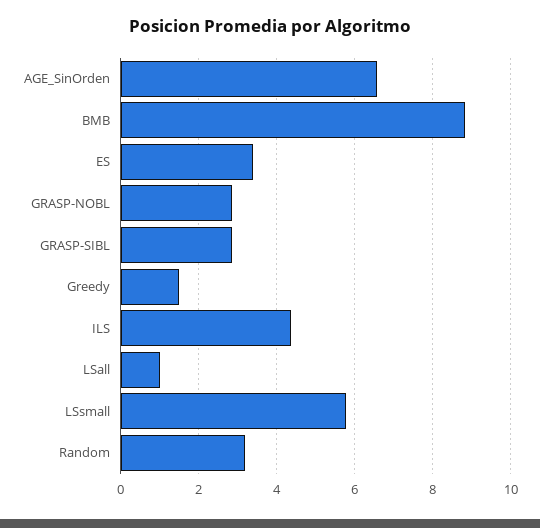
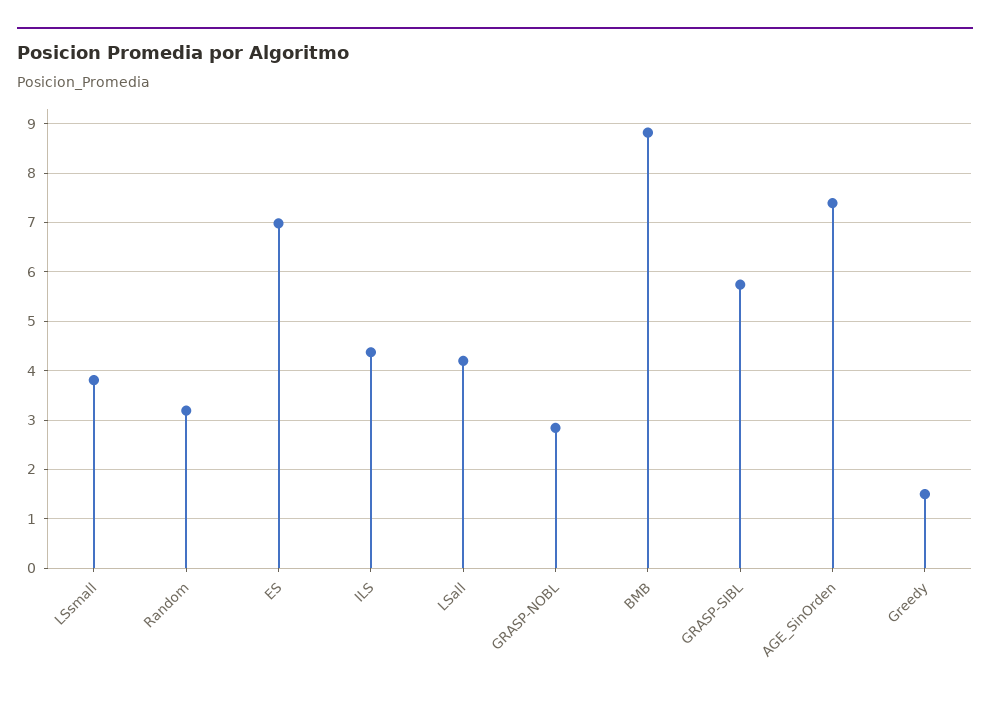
AGE_SinOrden: 6.6 -> 7.4
ES: 3.4 -> 7
GRASP-SIBL: 2.8 -> 5.8
LSall: 1 -> 4.2
LSsmall: 5.8 -> 3.8

